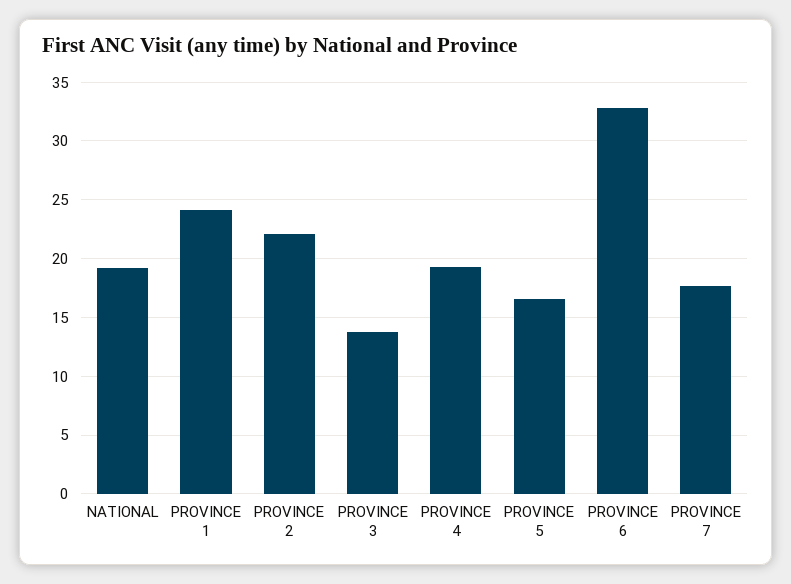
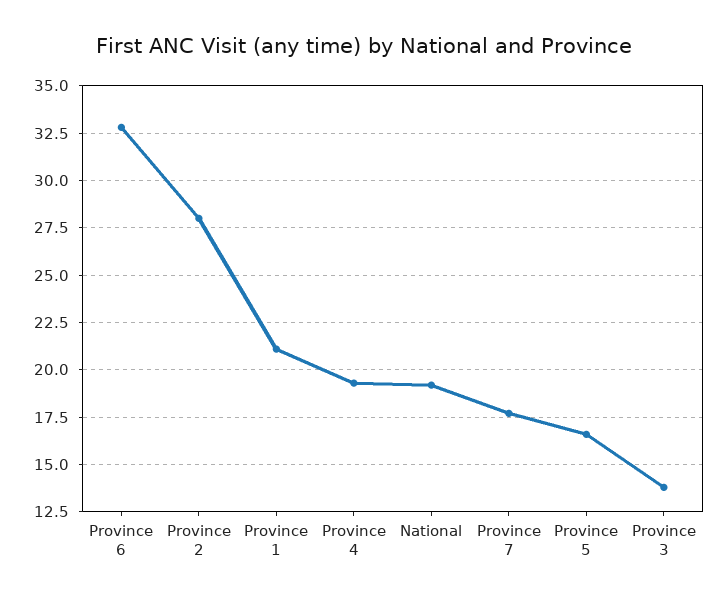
PROVINCE 1: 24 -> 21
PROVINCE 2: 22 -> 28

